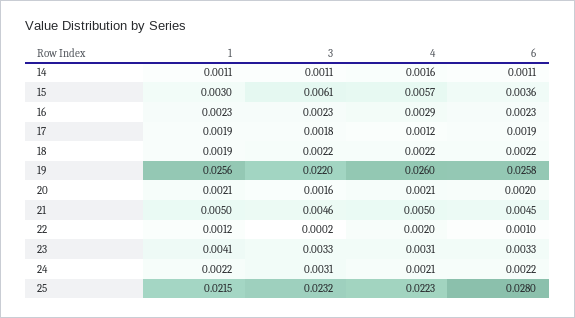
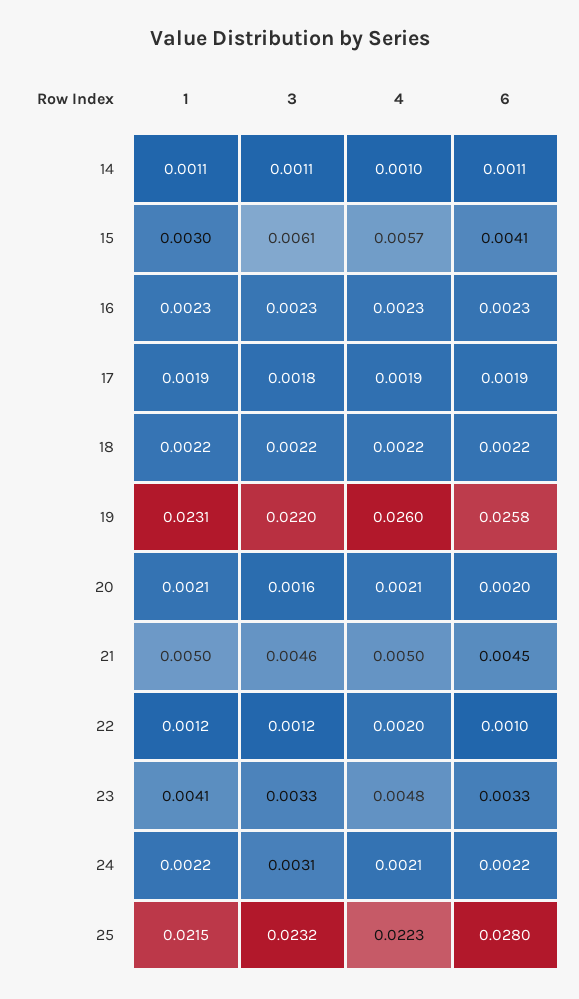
4, 14: 0.0016 -> 0.001
6, 15: 0.0036 -> 0.0041
4, 16: 0.0029 -> 0.0023
4, 17: 0.0012 -> 0.0019
1, 18: 0.0019 -> 0.0022
1, 19: 0.0256 -> 0.0231
3, 22: 0.0002 -> 0.0012
4, 23: 0.0031 -> 0.0048

